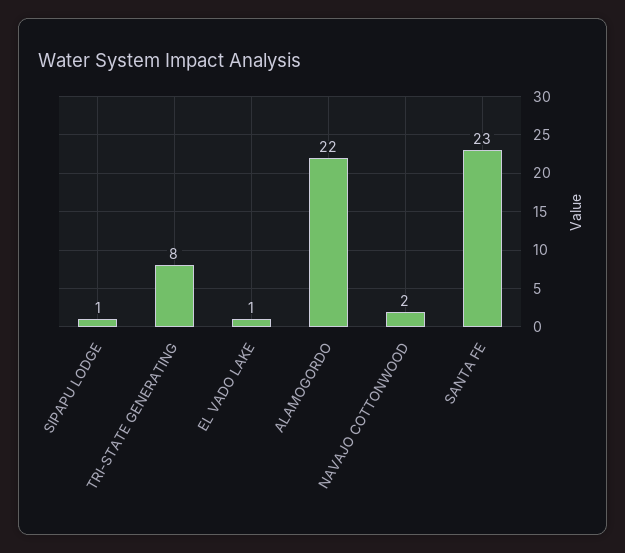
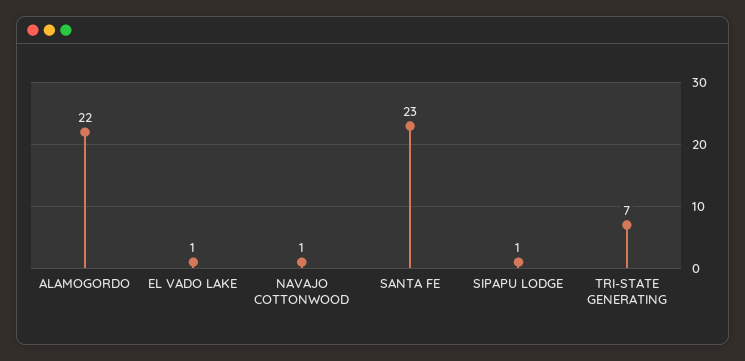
TRI-STATE GENERATING: 8 -> 7
NAVAJO COTTONWOOD: 2 -> 1

